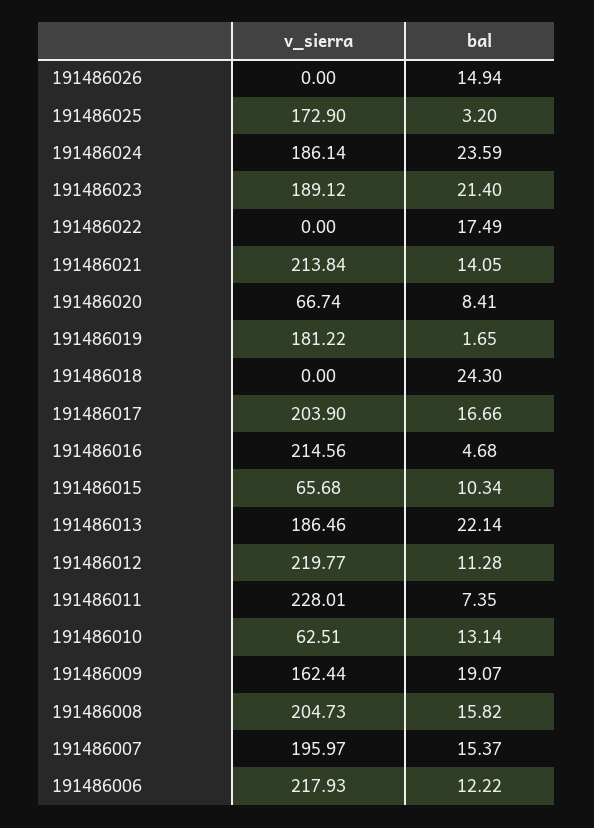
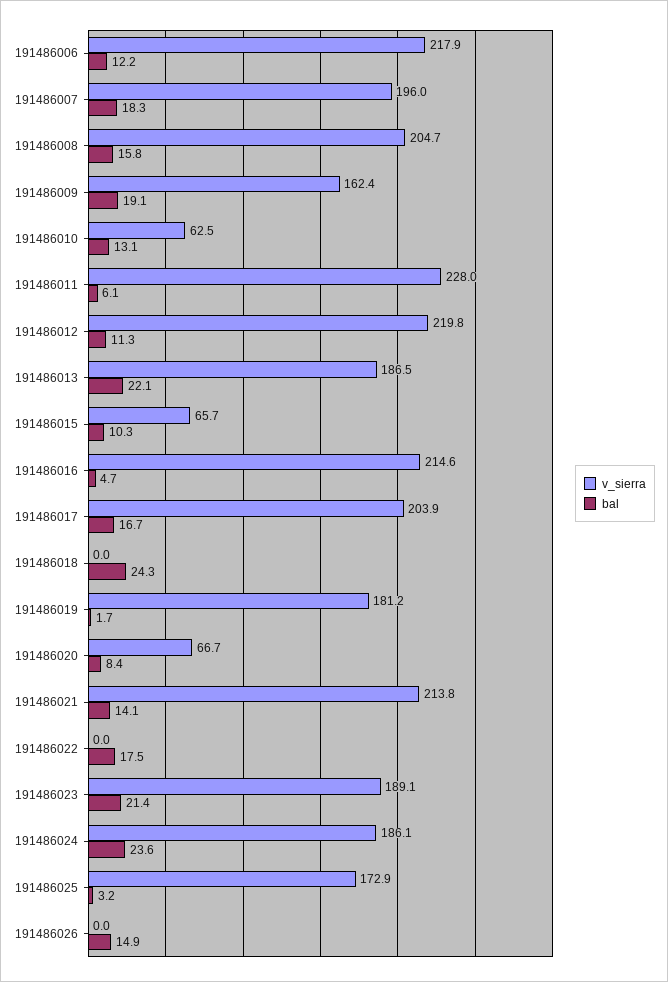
bal, 191486011: 7.35 -> 6.1
bal, 191486007: 15.37 -> 18.3

